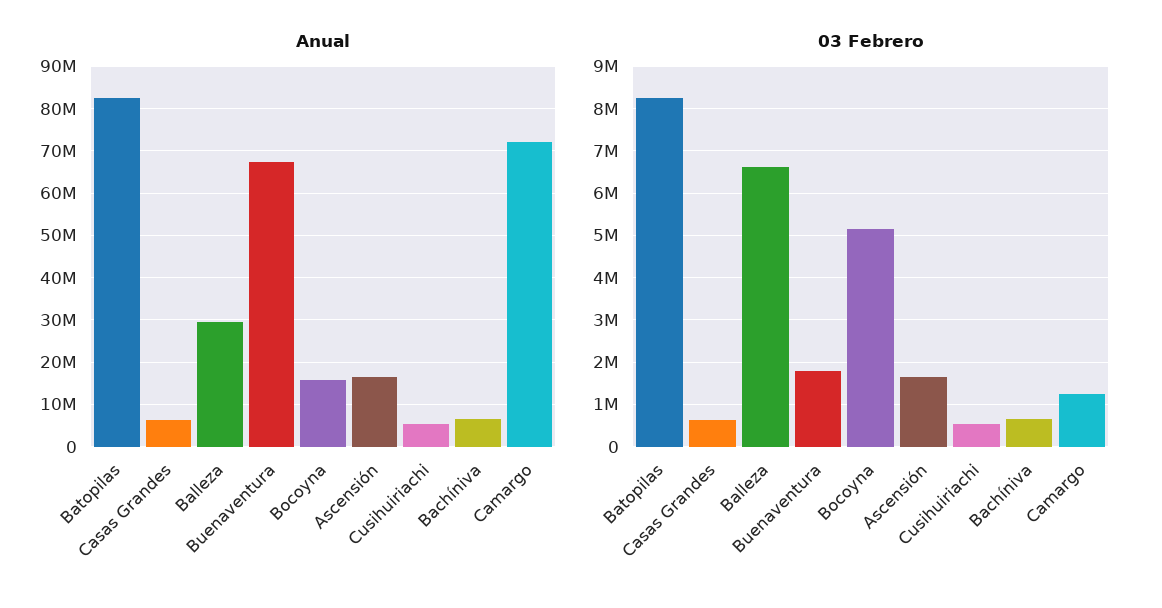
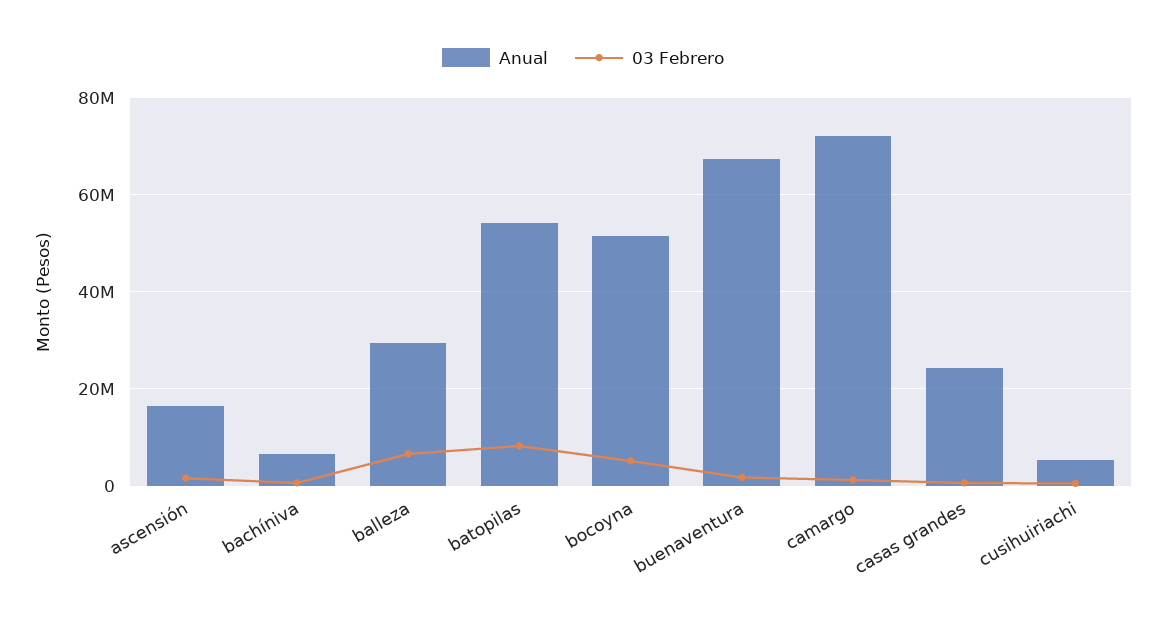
Anual, Batopilas: 82000000 -> 54000000
Anual, Casas Grandes: 6000000 -> 24000000
Anual, Bocoyna: 16000000 -> 52000000

